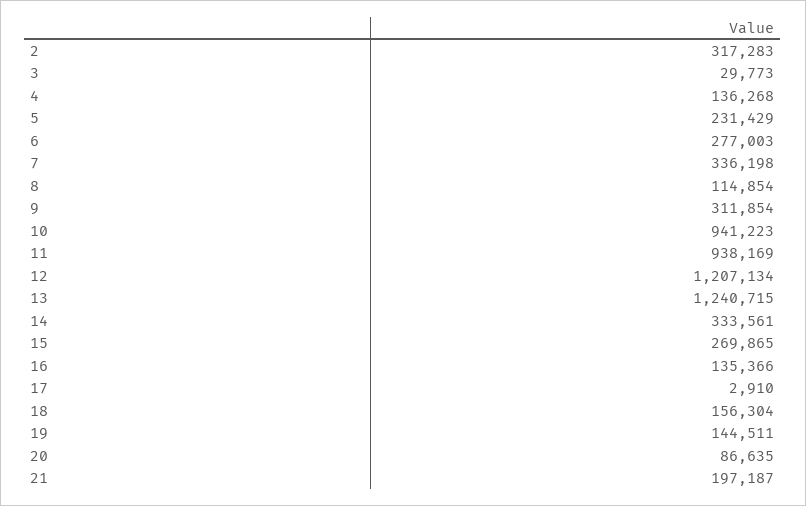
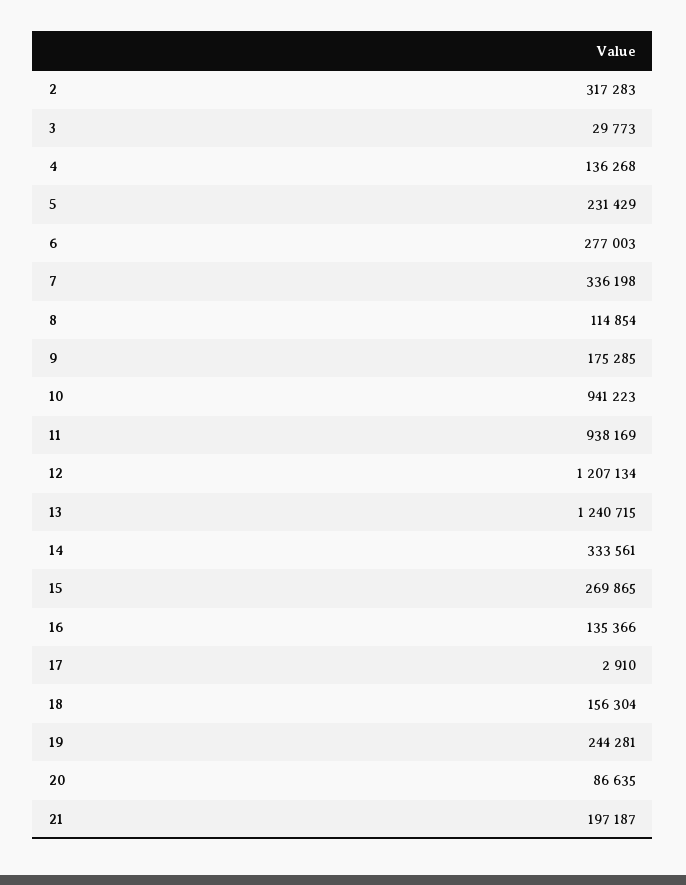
9: 311854 -> 175285
19: 144511 -> 244281

